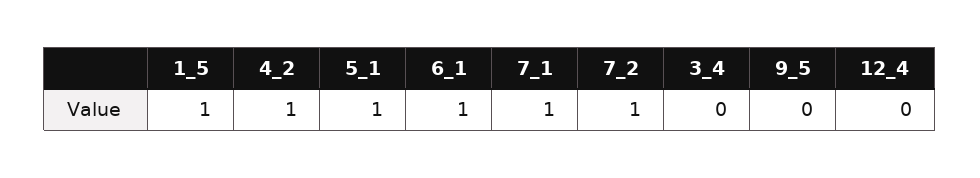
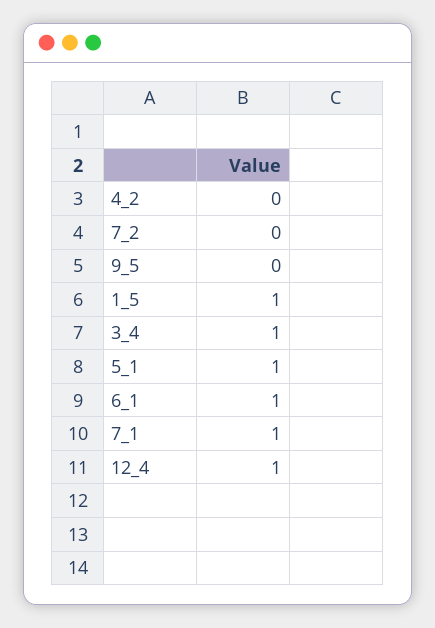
4_2: 1 -> 0
7_2: 1 -> 0
3_4: 0 -> 1
12_4: 0 -> 1

